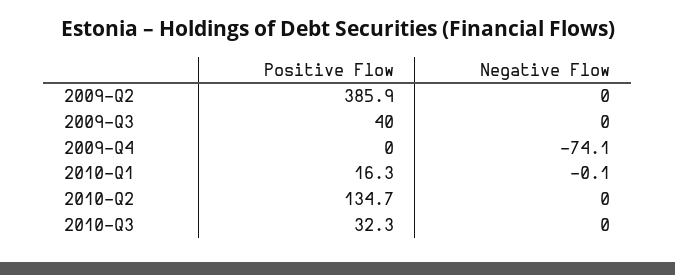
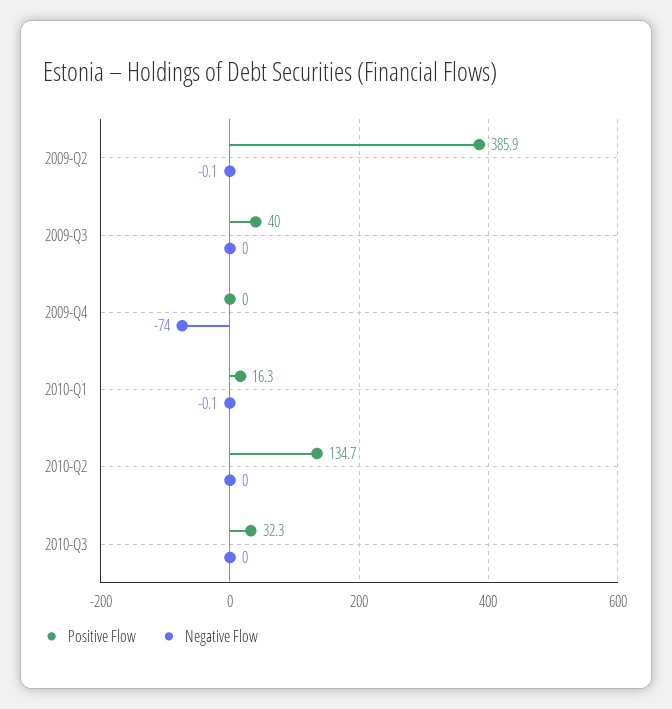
Negative Flow, 2009-Q2: 0 -> -0.1
Negative Flow, 2009-Q4: -74.1 -> -74

